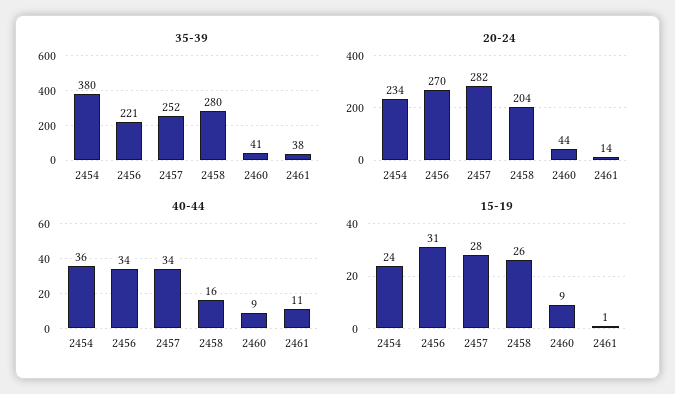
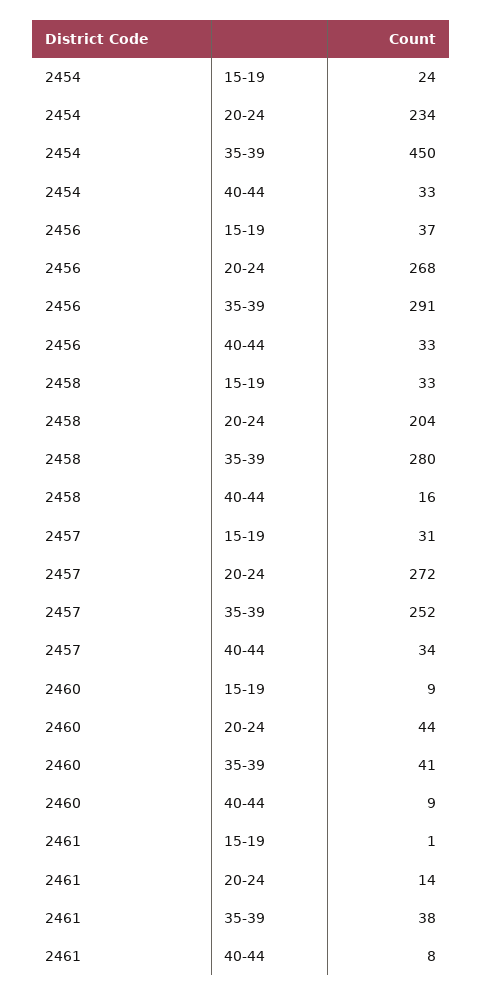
35-39, 2454: 380 -> 450
35-39, 2456: 221 -> 291
20-24, 2456: 270 -> 268
20-24, 2457: 282 -> 272
40-44, 2454: 36 -> 33
40-44, 2456: 34 -> 33
40-44, 2461: 11 -> 8
15-19, 2456: 31 -> 37
15-19, 2457: 28 -> 31
15-19, 2458: 26 -> 33

